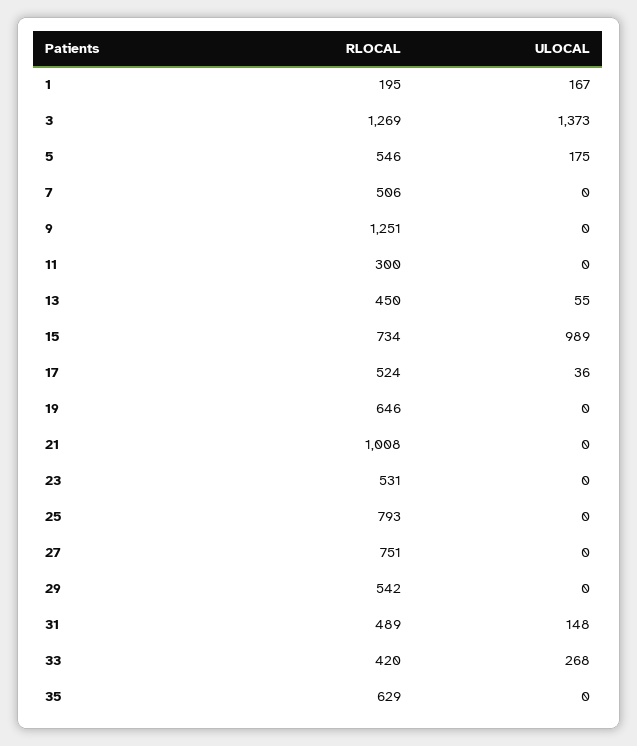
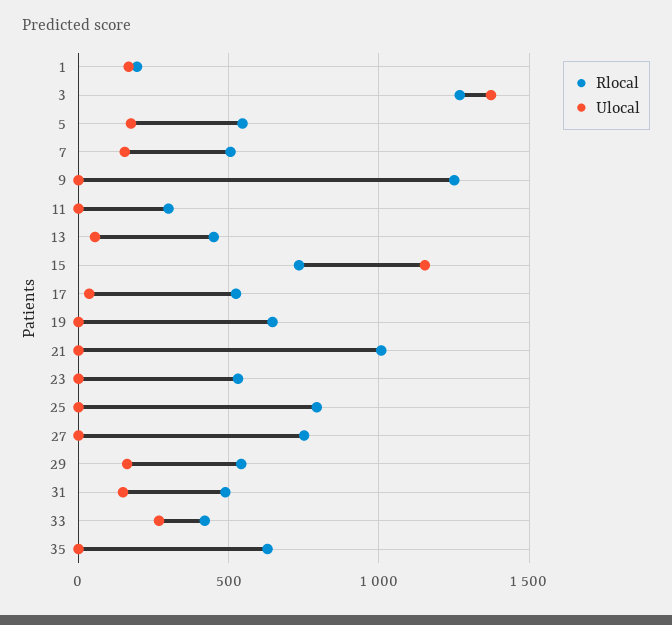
ULOCAL, 7: 0 -> 150
ULOCAL, 15: 989 -> 1150
ULOCAL, 29: 0 -> 150

